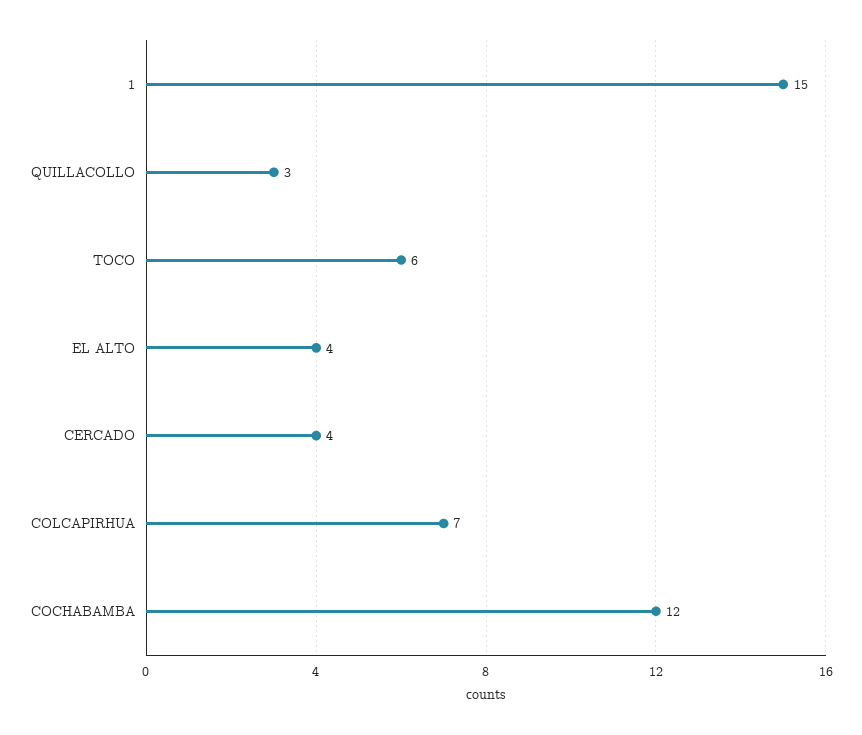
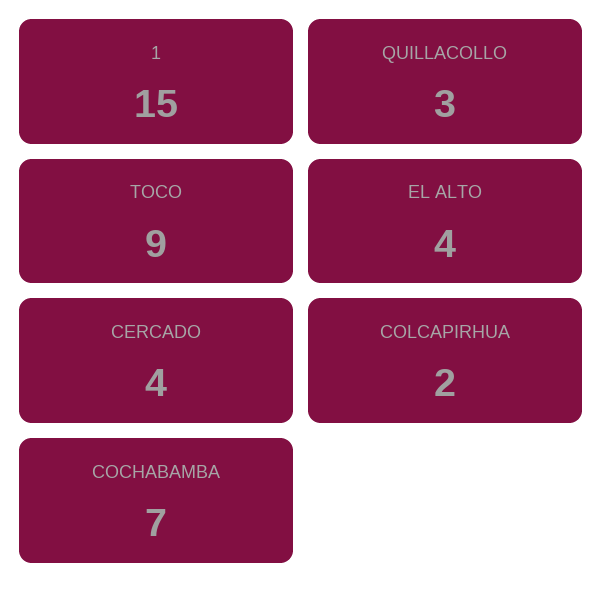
TOCO: 6 -> 9
COLCAPIRHUA: 7 -> 2
COCHABAMBA: 12 -> 7

